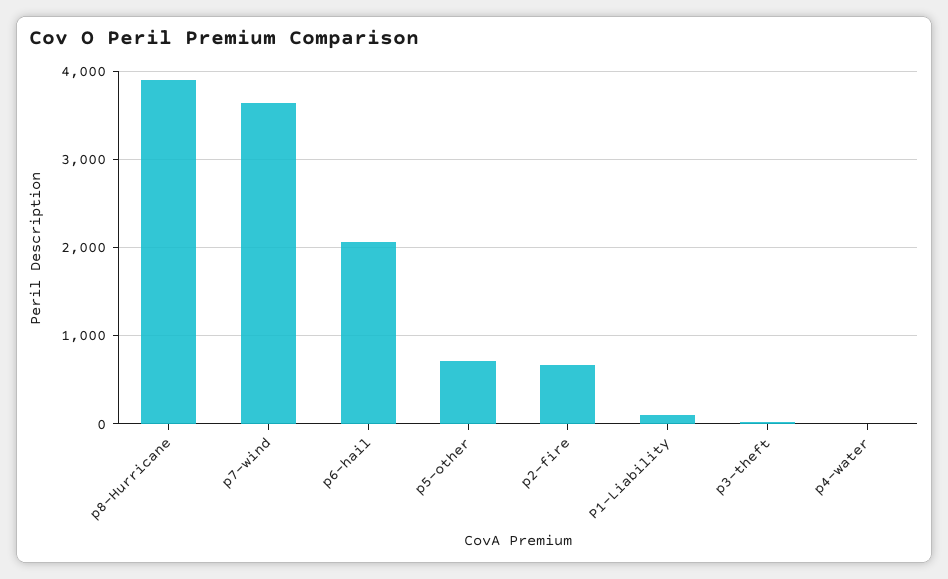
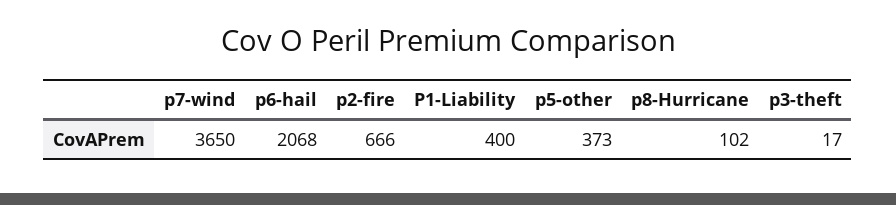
p8-Hurricane: 3900 -> 102
p5-other: 700 -> 373
P1-Liability: 100 -> 400
p4-water: 0 -> none

